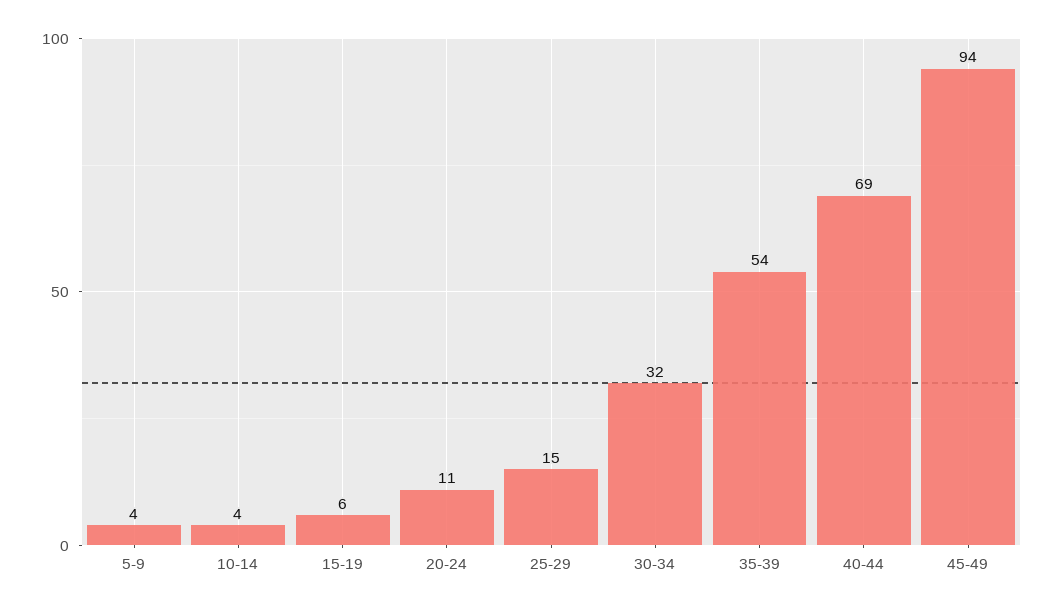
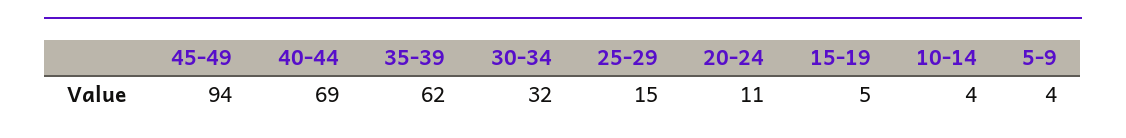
15-19: 6 -> 5
35-39: 54 -> 62

